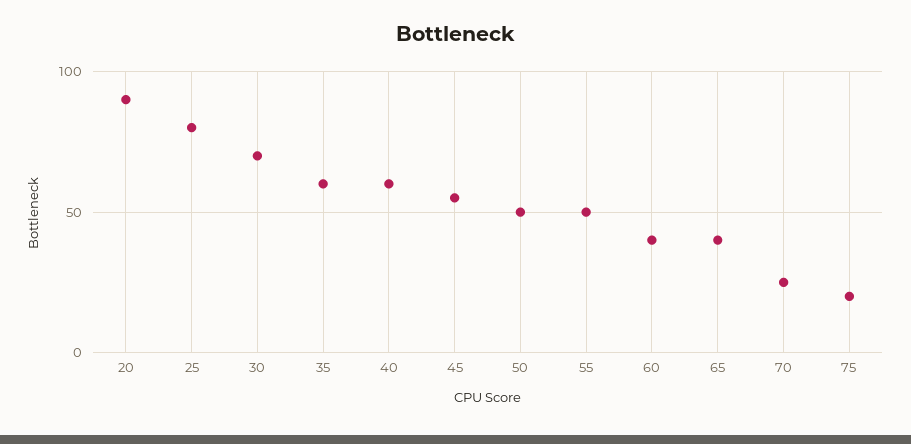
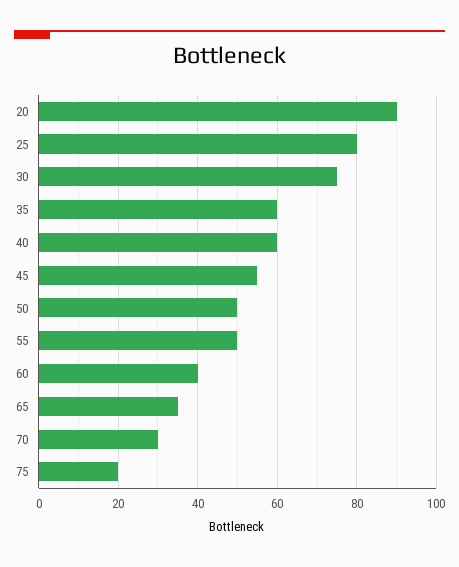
30: 70 -> 75
65: 40 -> 35
70: 25 -> 30

